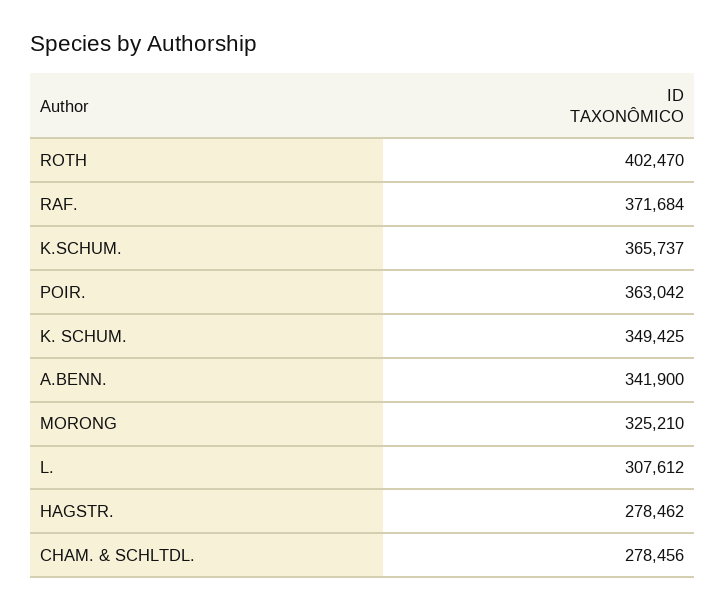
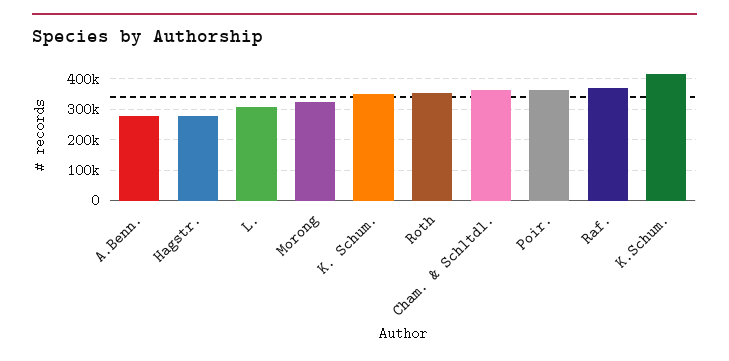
ROTH: 402470 -> 360000
K.SCHUM.: 365737 -> 420000
A.BENN.: 341900 -> 280000
CHAM. & SCHLTDL.: 278456 -> 360000

